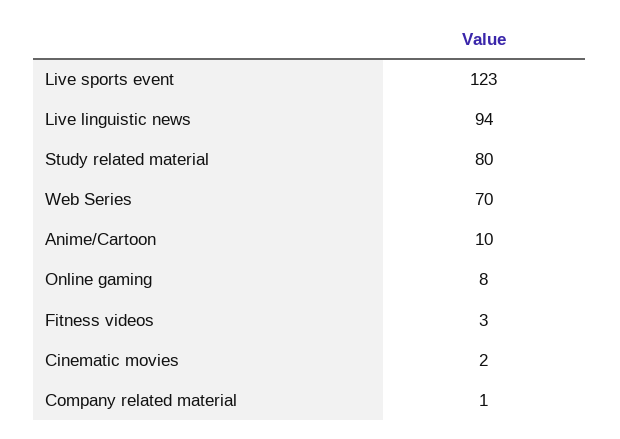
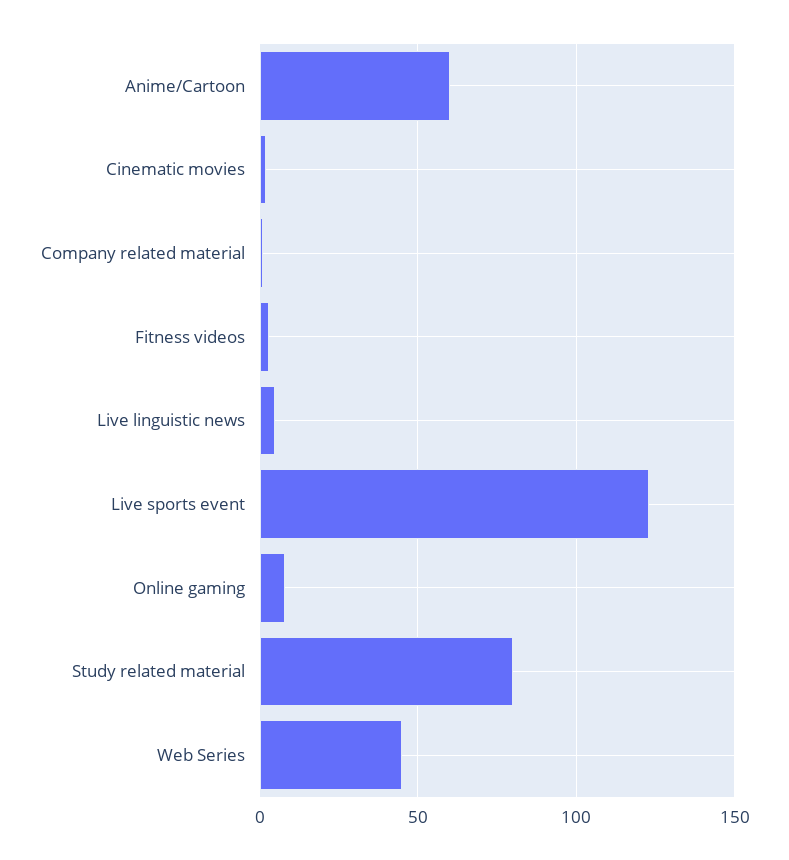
Live linguistic news: 94 -> 5
Web Series: 70 -> 45
Anime/Cartoon: 10 -> 60

